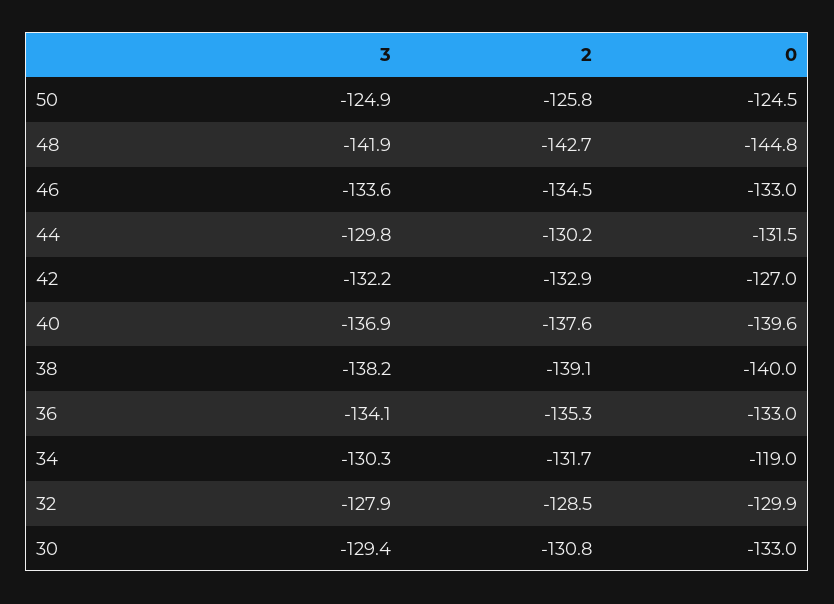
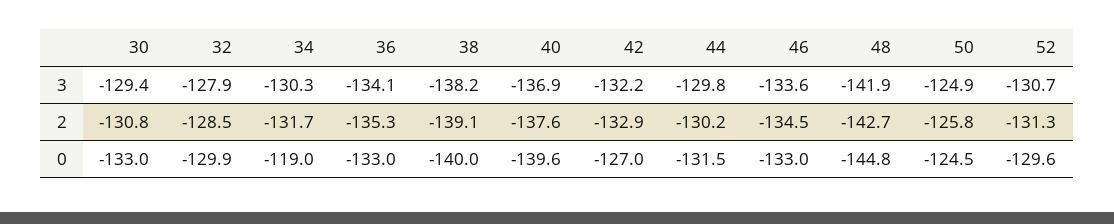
3, 52: none -> -130.7
2, 52: none -> -131.3
0, 52: none -> -129.6

